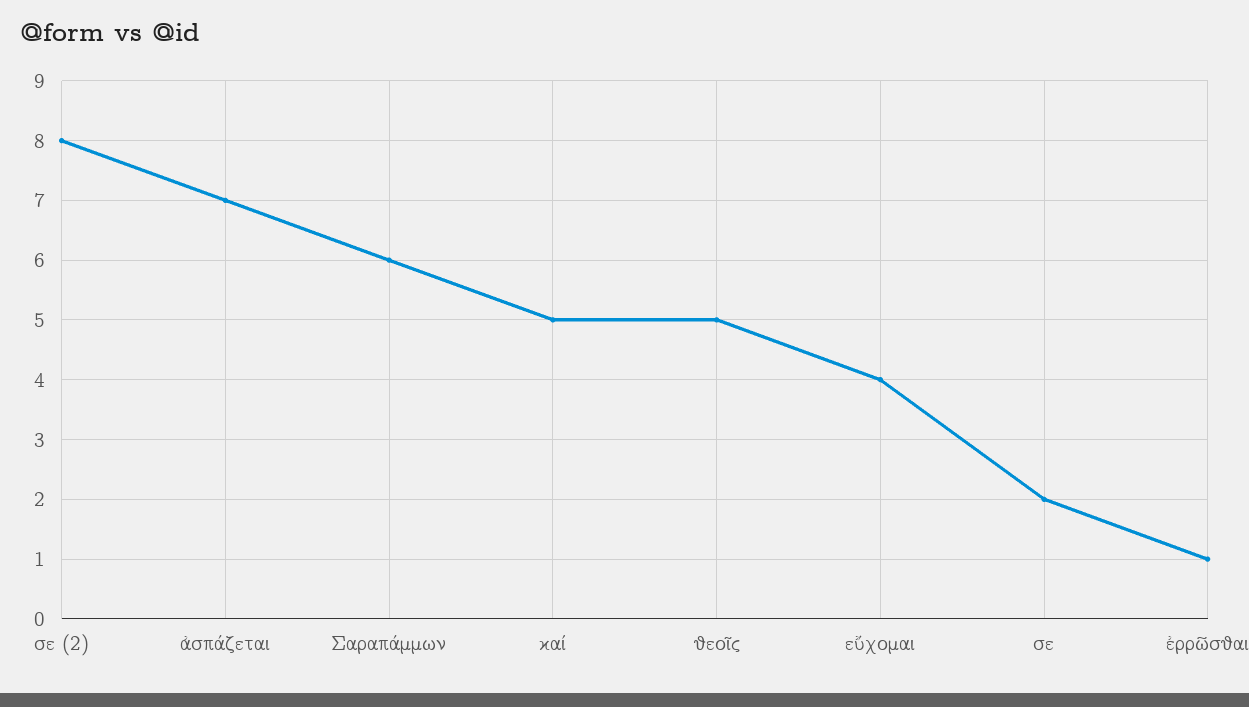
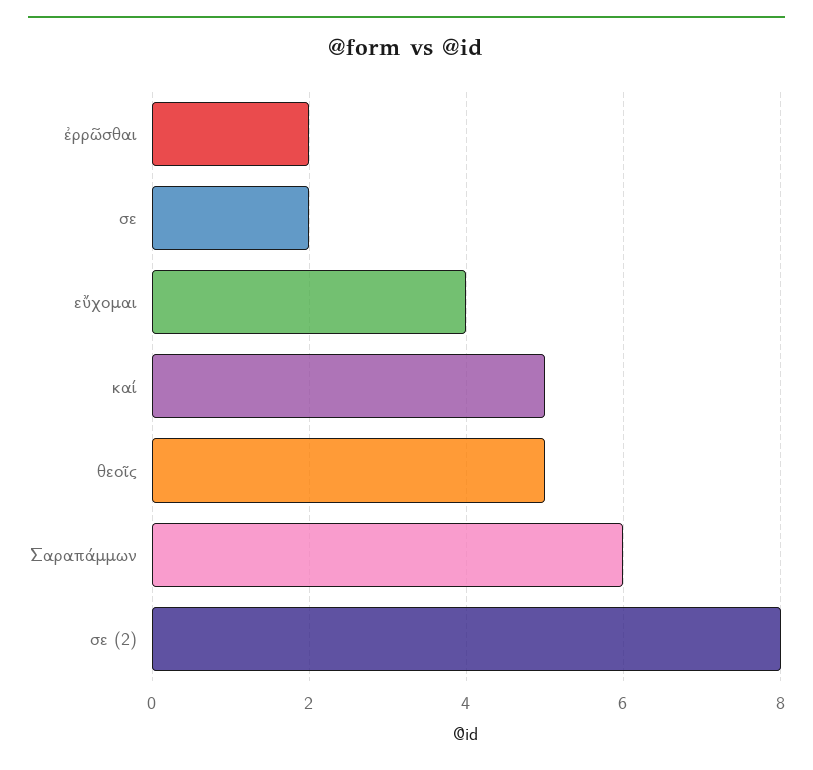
ἀσπάζεται: 7 -> none
ἐρρῶσθαι: 1 -> 2

